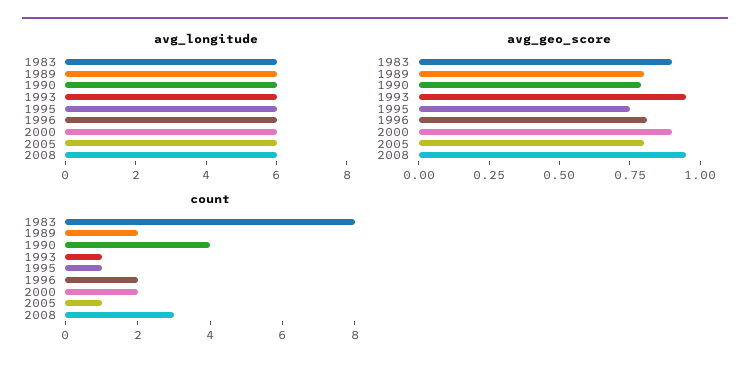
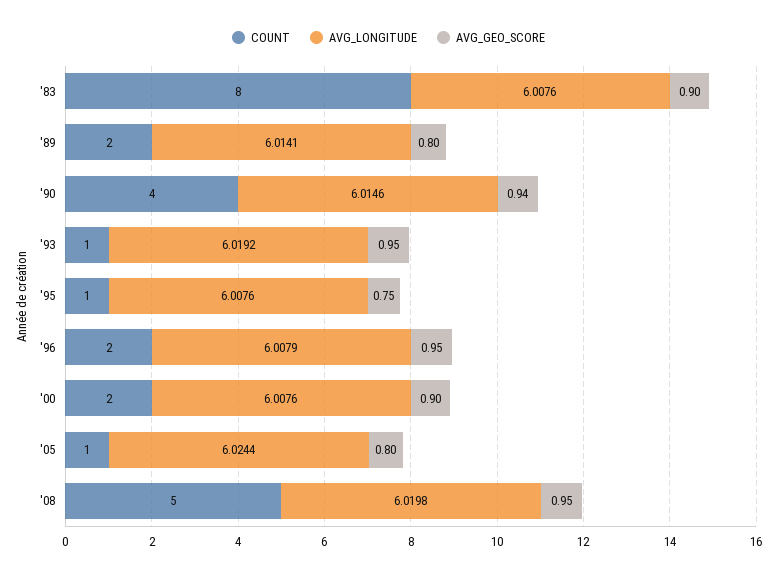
avg_geo_score, 1990: 0.8 -> 0.94
avg_geo_score, 1996: 0.8 -> 0.95
count, 2008: 3 -> 5

